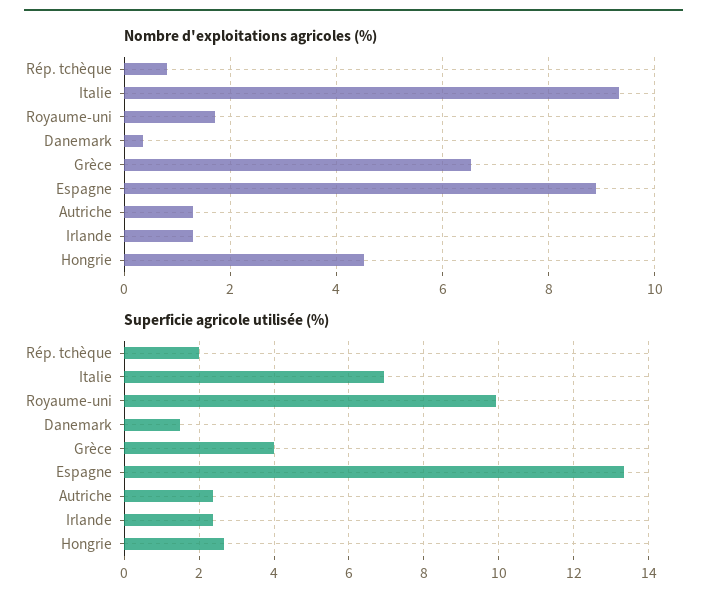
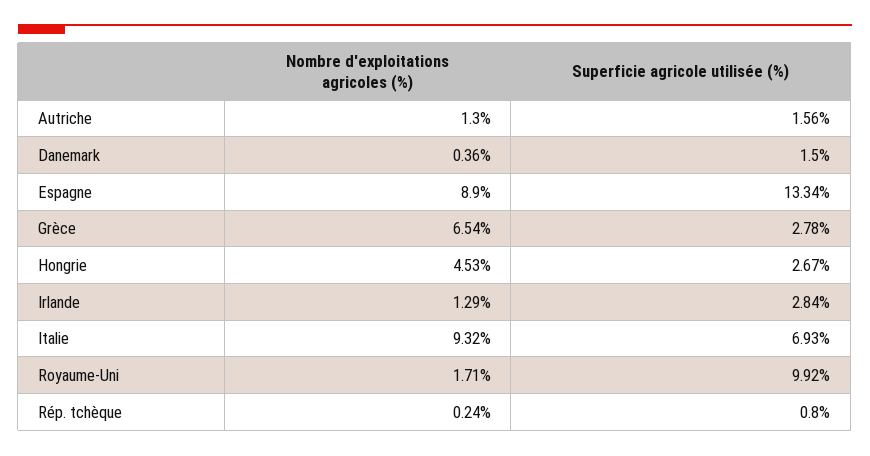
Nombre d'exploitations agricoles (%), Rép. tchèque: 0.8 -> 0.24
Superficie agricole utilisée (%), Rép. tchèque: 2 -> 0.8
Superficie agricole utilisée (%), Grèce: 4 -> 2.78
Superficie agricole utilisée (%), Autriche: 2.4 -> 1.56
Superficie agricole utilisée (%), Irlande: 2.4 -> 2.84

